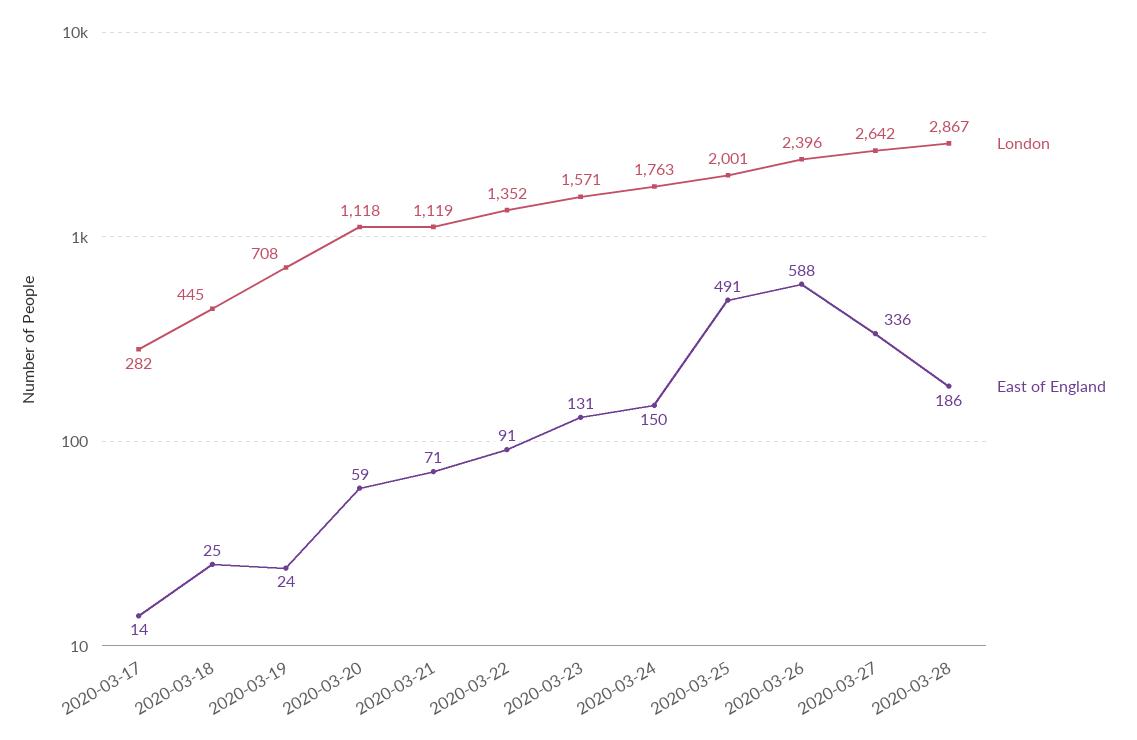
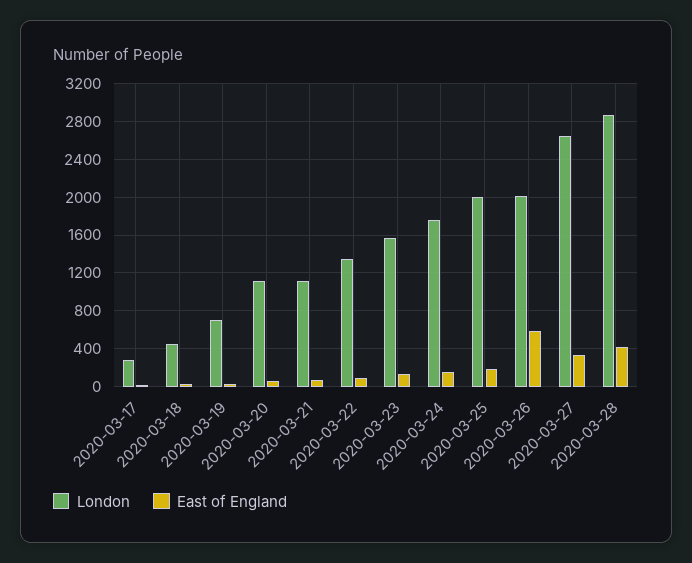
East of England, 2020-03-25: 491 -> 200
London, 2020-03-26: 2396 -> 2000
East of England, 2020-03-28: 186 -> 400

